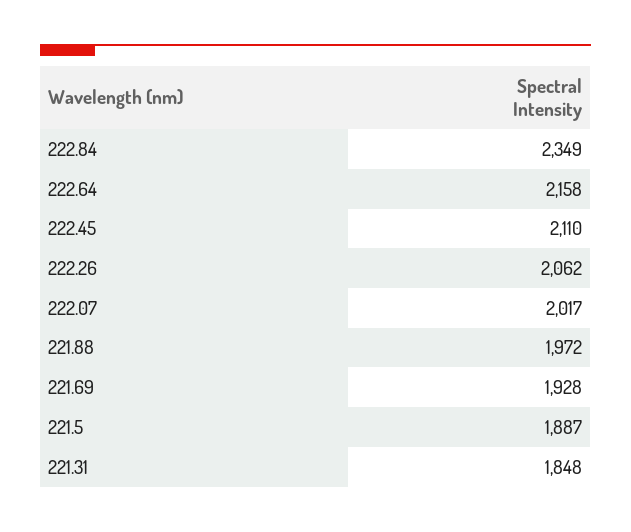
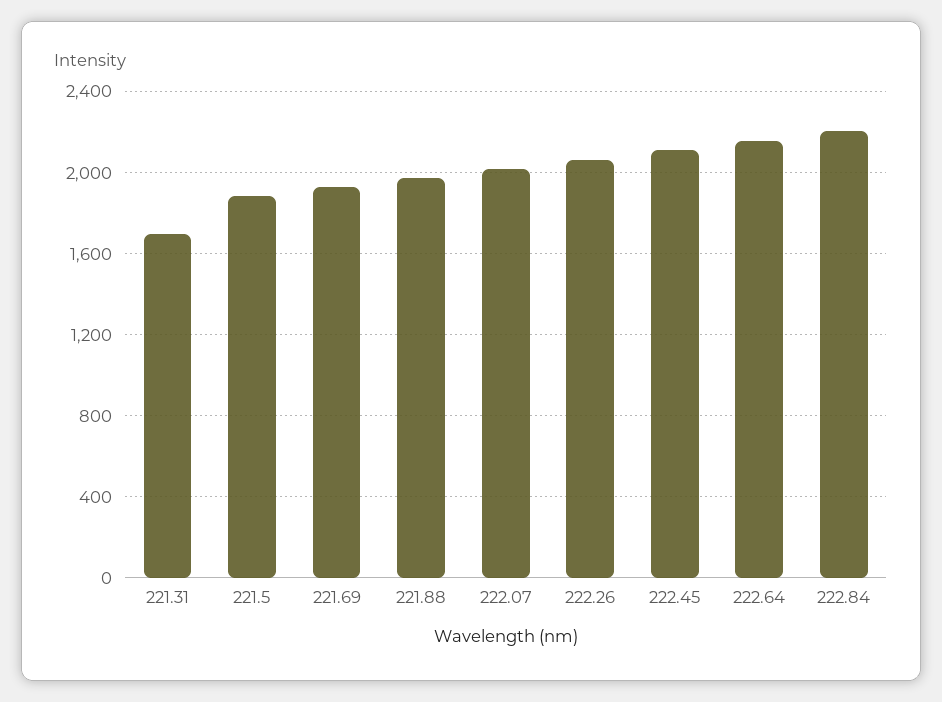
222.84: 2349 -> 2200
221.31: 1848 -> 1700

